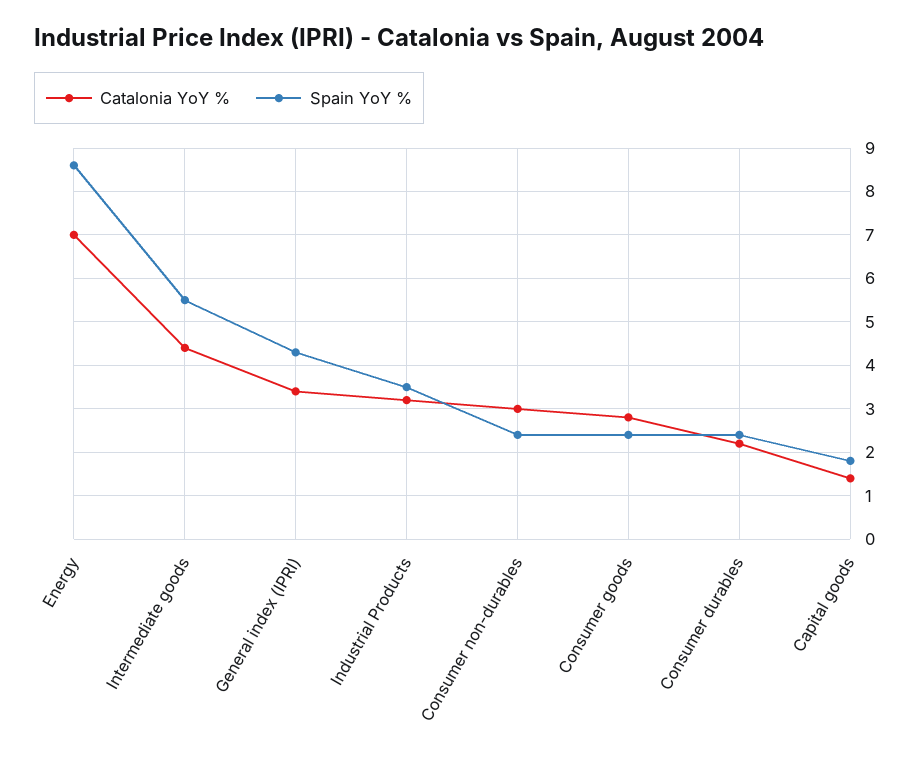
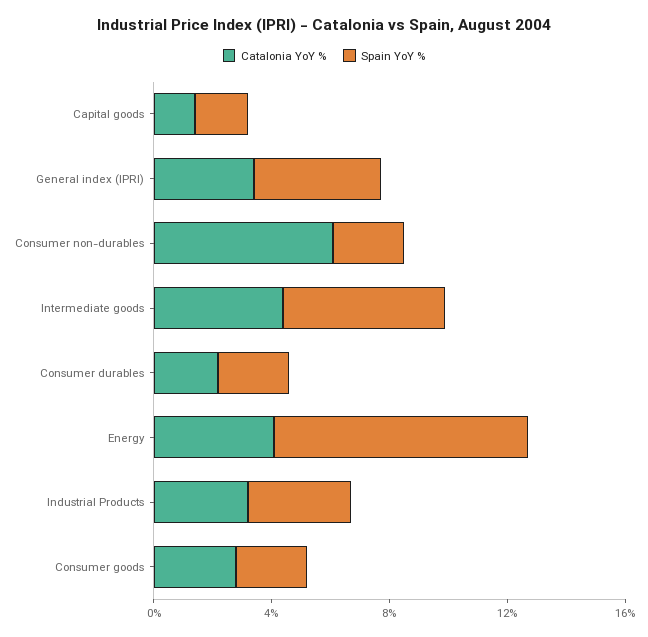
Catalonia YoY %, Energy: 7 -> 4
Catalonia YoY %, Consumer non-durables: 3 -> 6

